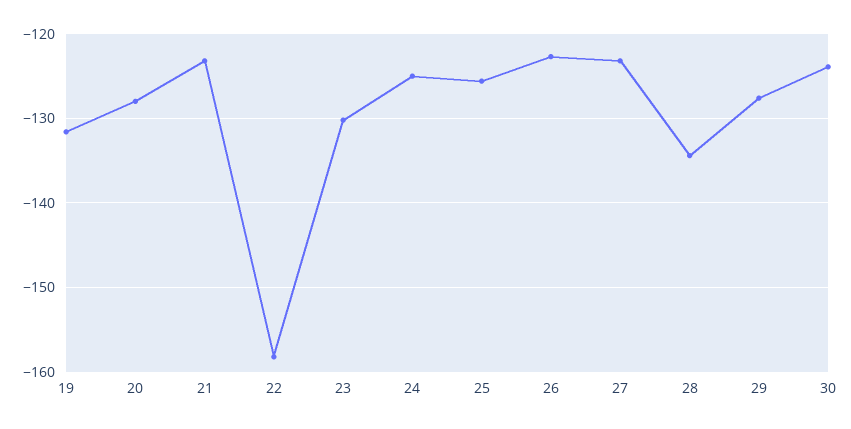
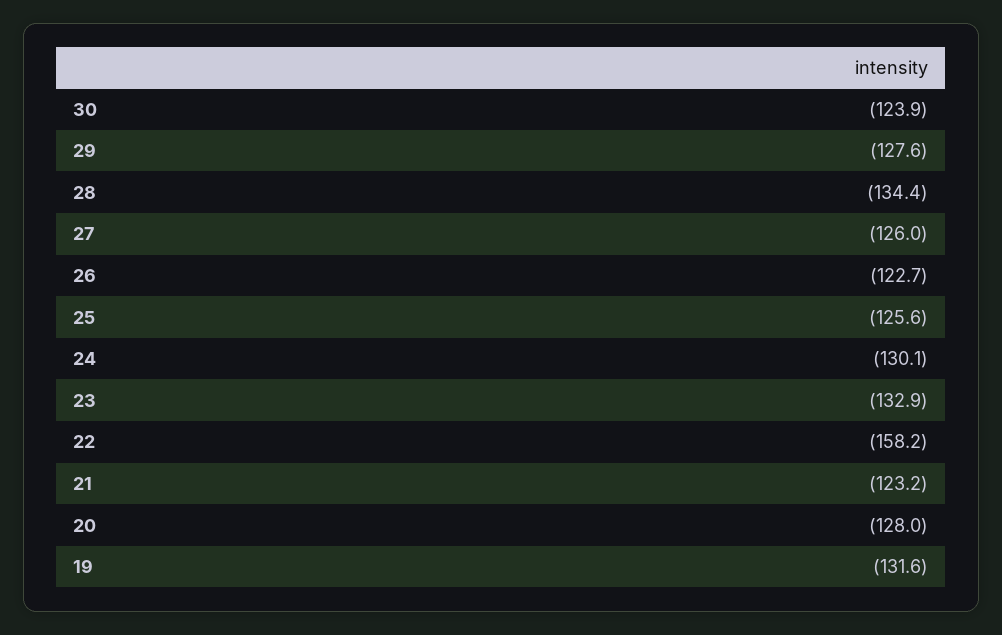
23: -130 -> -132.9
24: -125 -> -130.1
27: -123 -> -126

